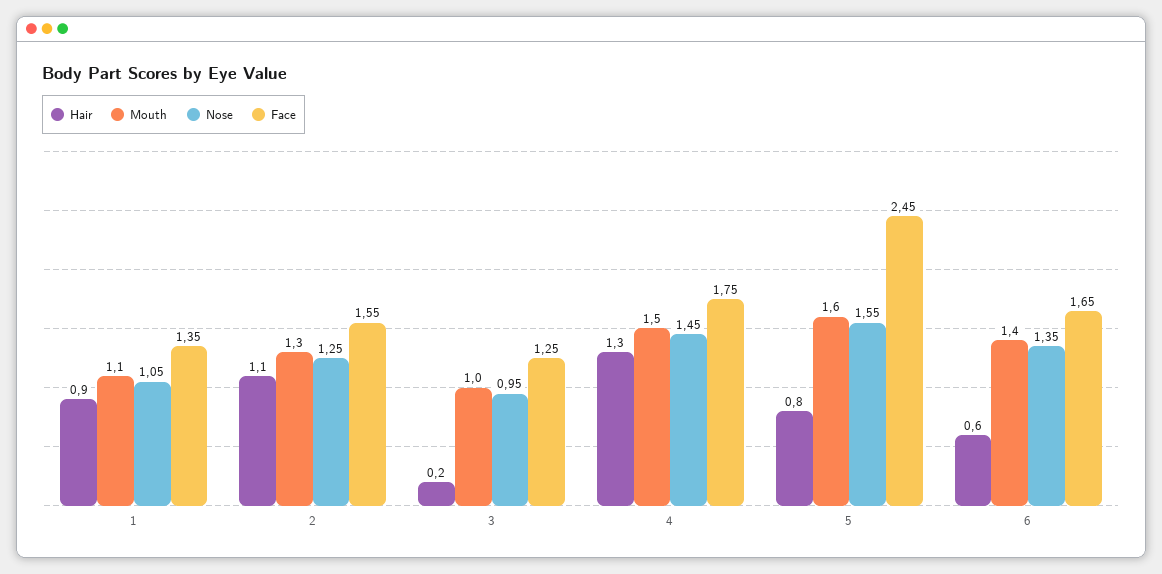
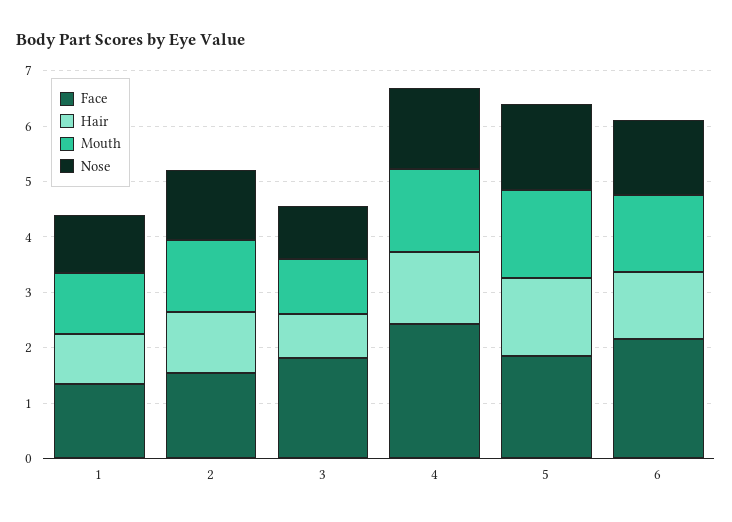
Hair, 3: 0.2 -> 0.8
Face, 3: 1.25 -> 1.8
Face, 4: 1.75 -> 2.4
Hair, 5: 0.8 -> 1.4
Face, 5: 2.45 -> 1.8
Hair, 6: 0.6 -> 1.2
Face, 6: 1.65 -> 2.2

